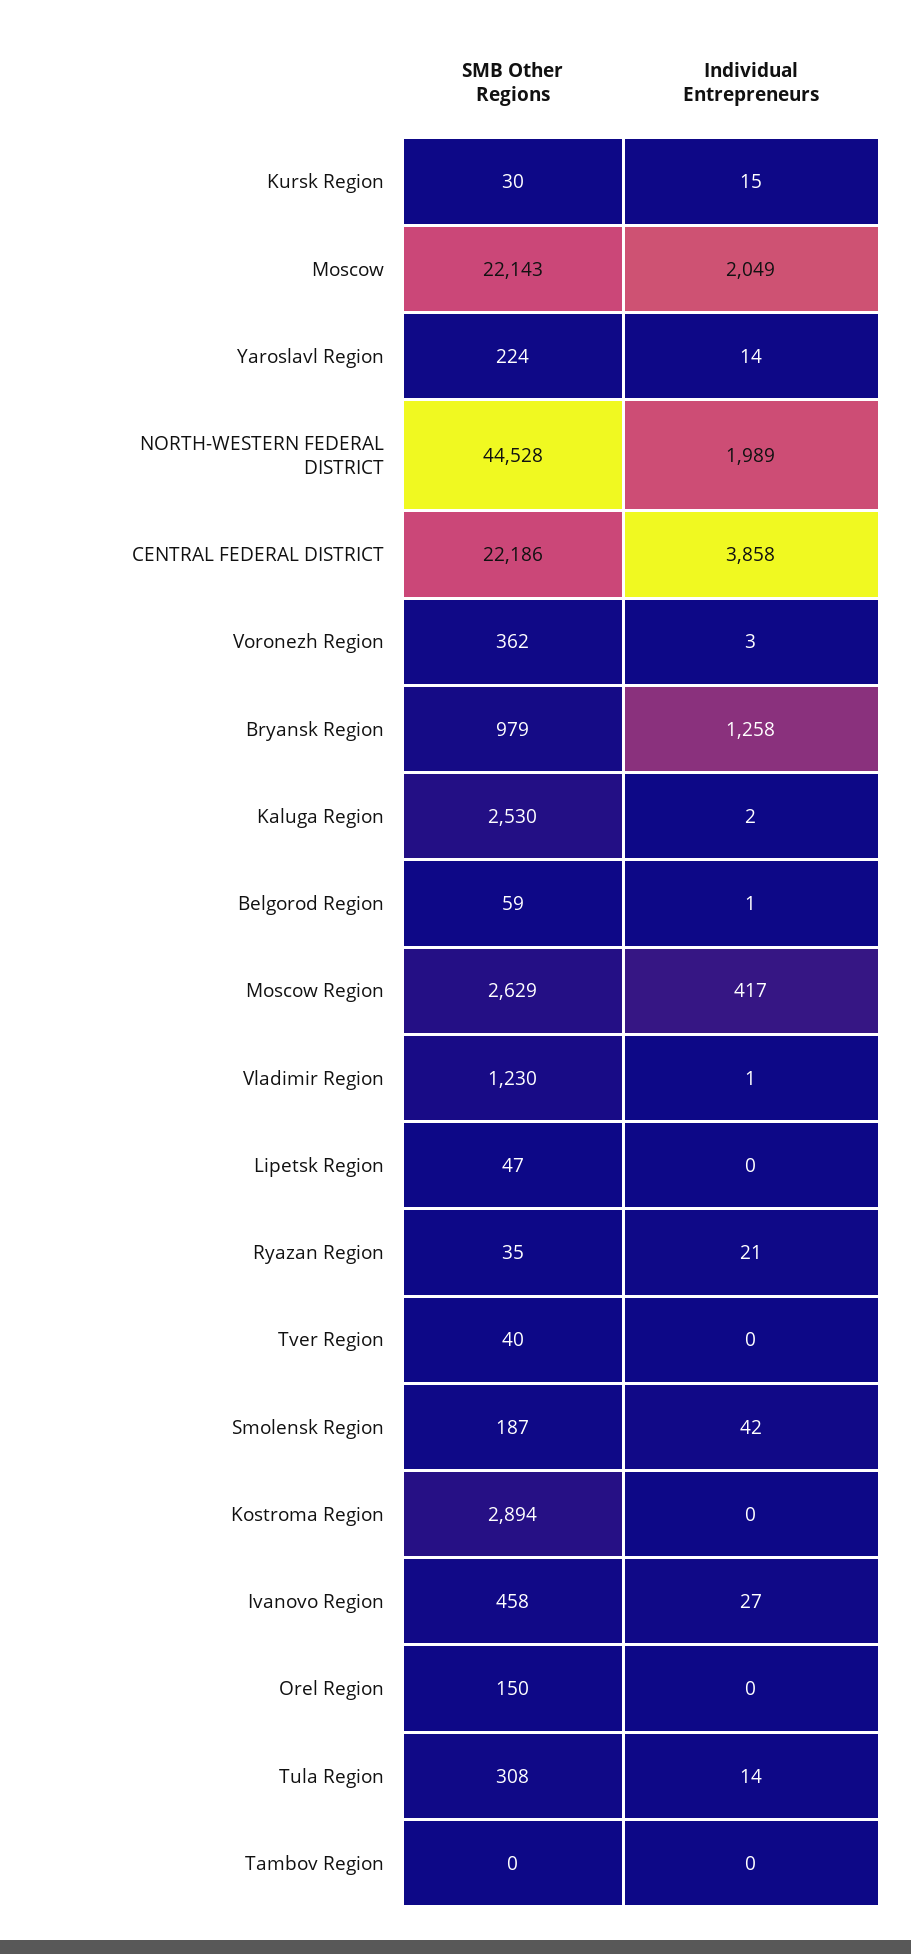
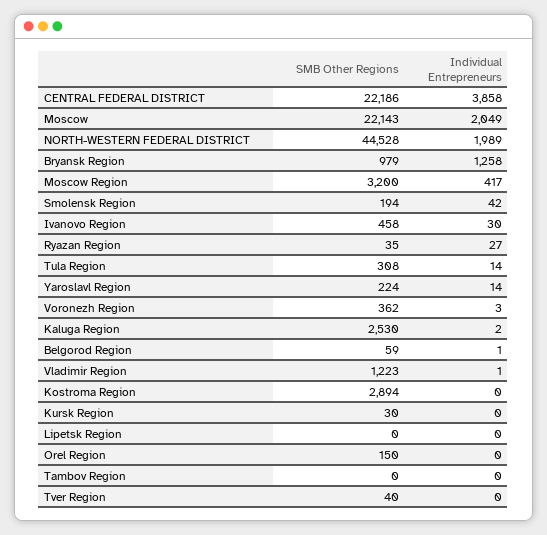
Individual Entrepreneurs, Kursk Region: 15 -> 0
SMB Other Regions, Moscow Region: 2629 -> 3200
SMB Other Regions, Vladimir Region: 1230 -> 1223
SMB Other Regions, Lipetsk Region: 47 -> 0
Individual Entrepreneurs, Ryazan Region: 21 -> 27
SMB Other Regions, Smolensk Region: 187 -> 194
Individual Entrepreneurs, Ivanovo Region: 27 -> 30

